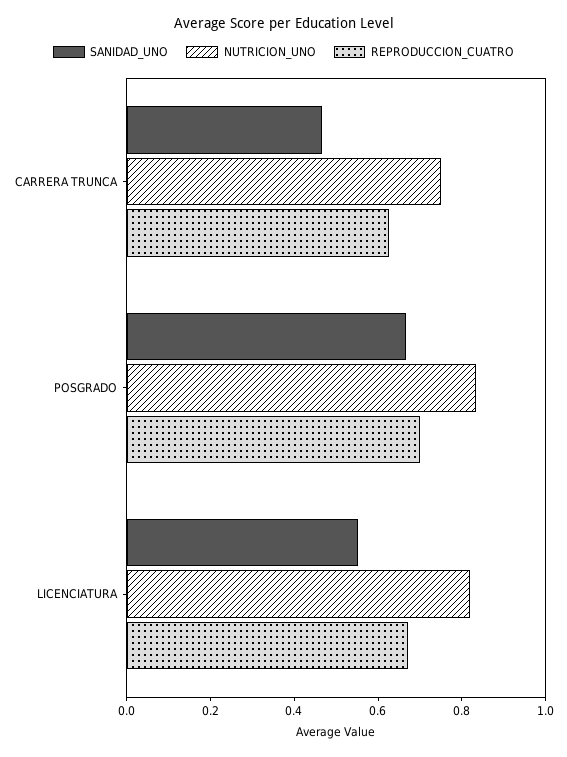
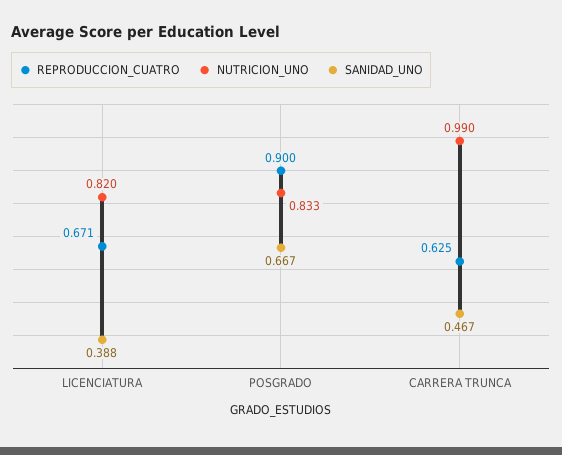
NUTRICION_UNO, CARRERA TRUNCA: 0.75 -> 0.99
REPRODUCCION_CUATRO, POSGRADO: 0.7 -> 0.9
SANIDAD_UNO, LICENCIATURA: 0.55 -> 0.388

